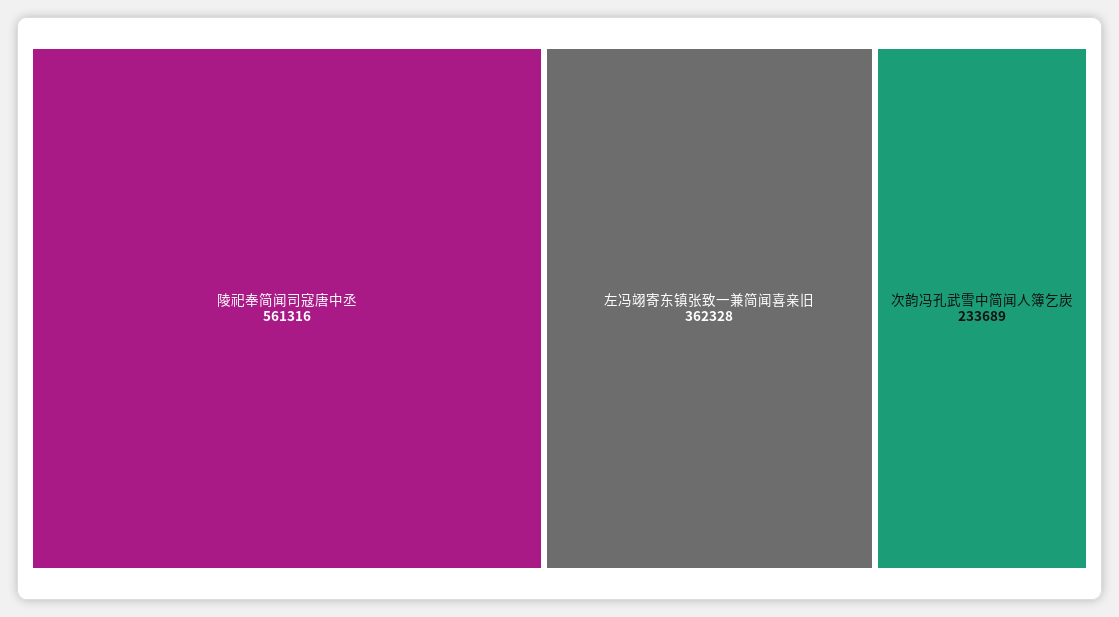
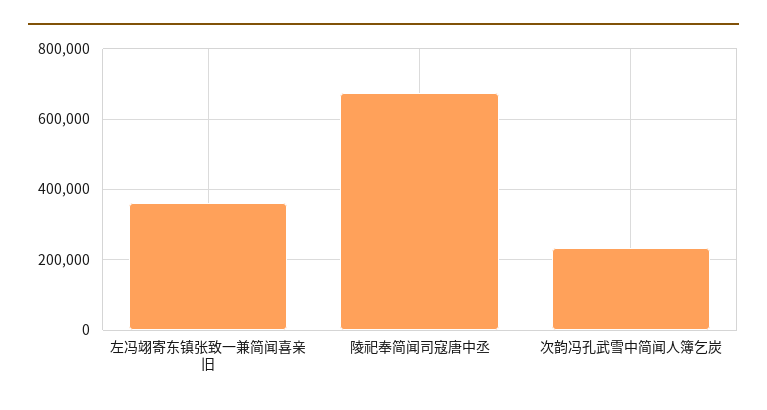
陵祀奉简闻司寇唐中丞: 561316 -> 680000

